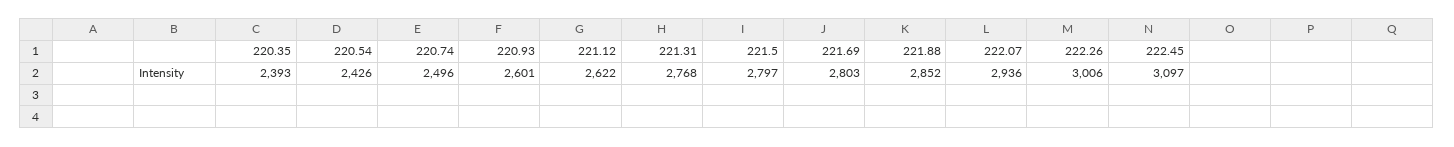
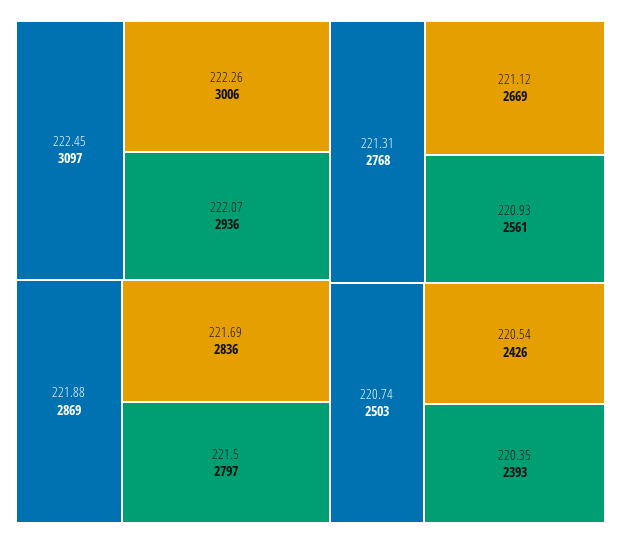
220.74: 2496 -> 2503
220.93: 2601 -> 2561
221.12: 2622 -> 2669
221.69: 2803 -> 2836
221.88: 2852 -> 2869

